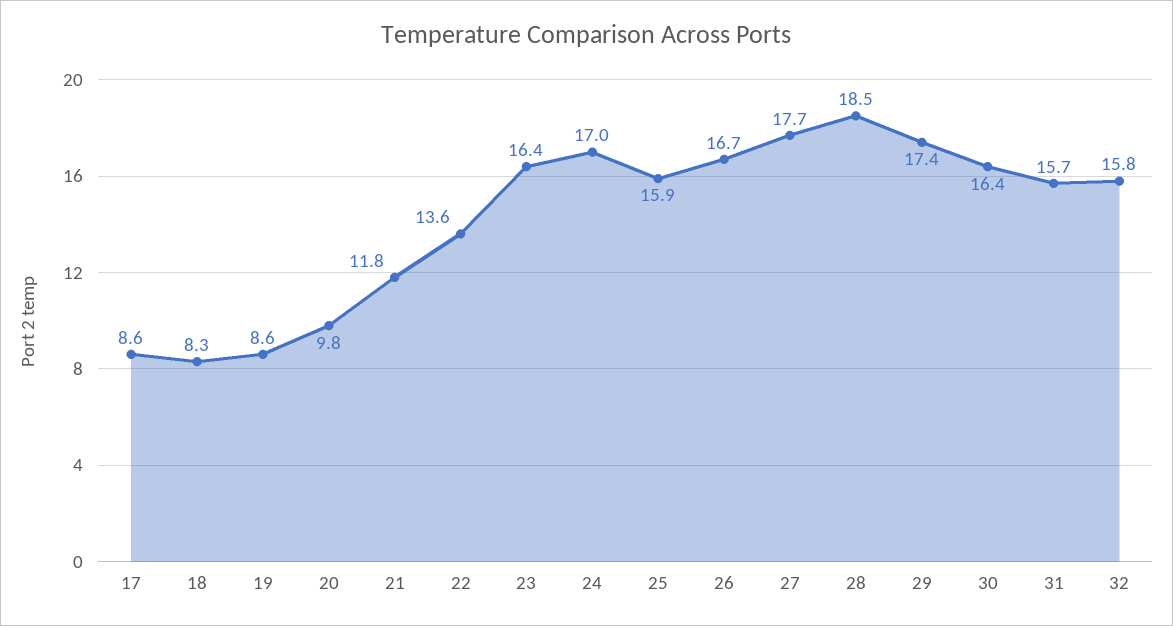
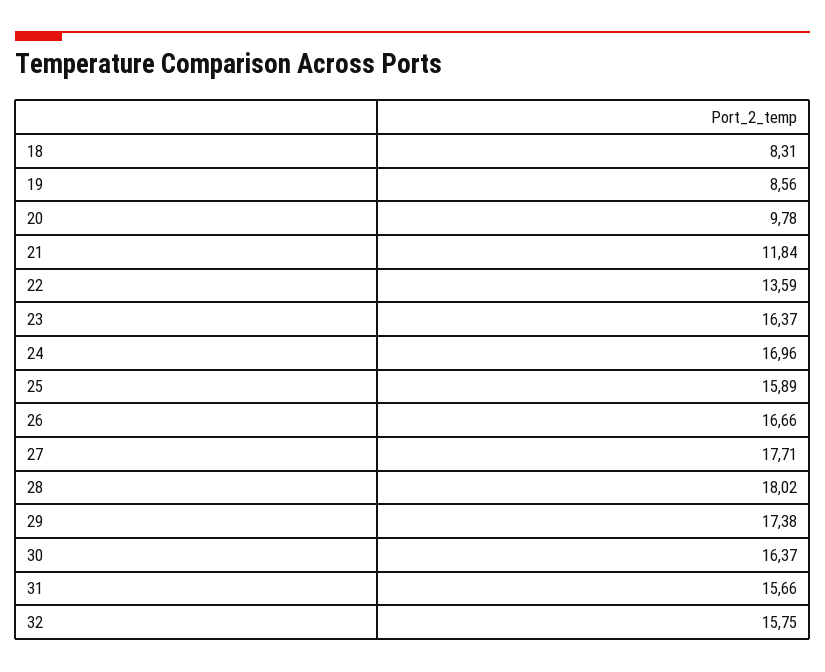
17: 8.6 -> none
28: 18.5 -> 18.02

